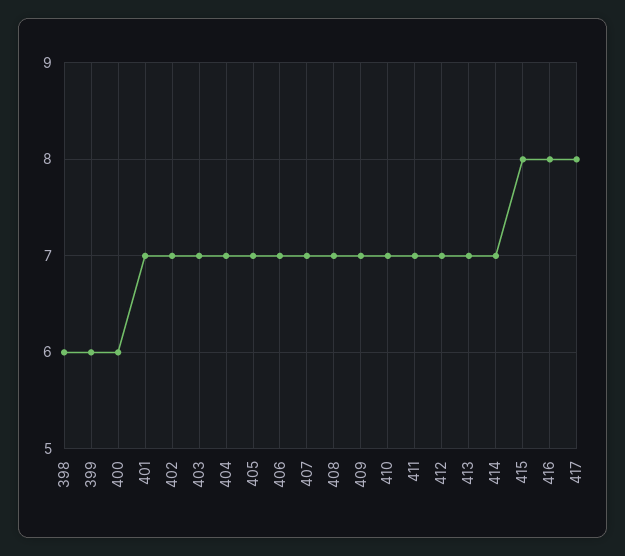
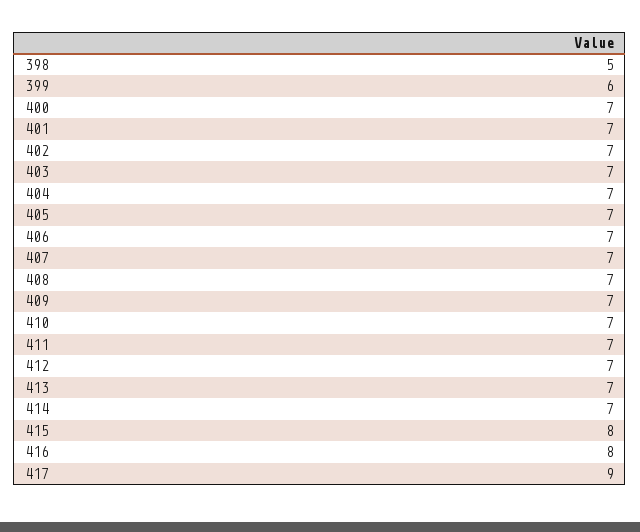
398: 6 -> 5
400: 6 -> 7
417: 8 -> 9

